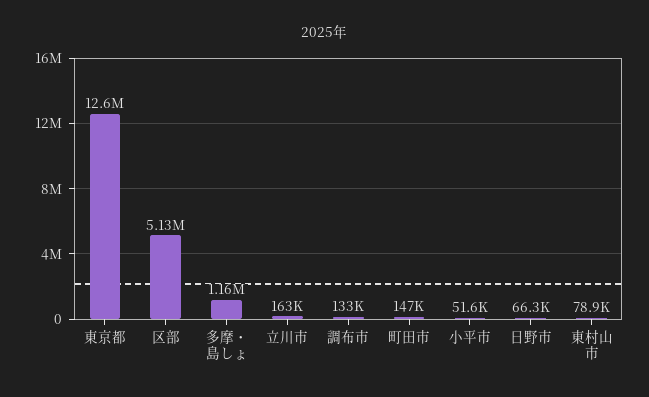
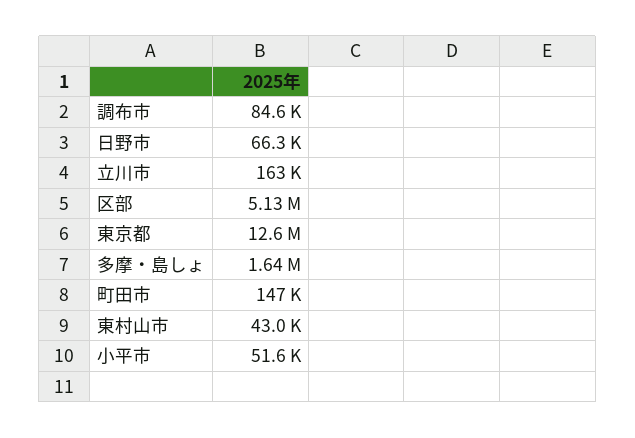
多摩・島しょ: 1160000 -> 1640000
調布市: 133000 -> 84600
東村山市: 78900 -> 43000

